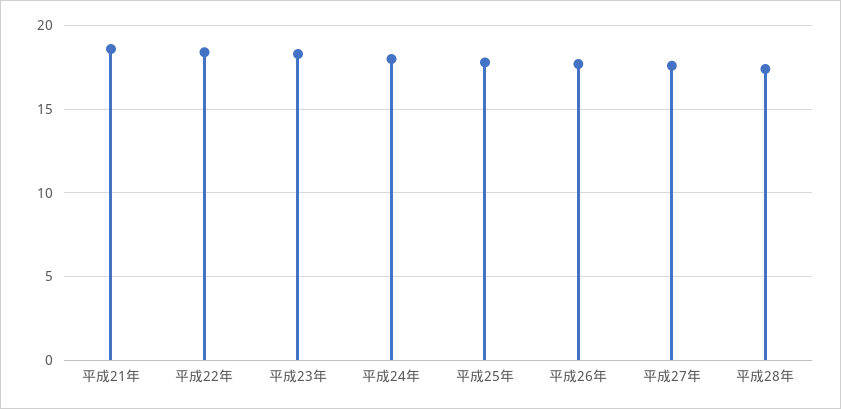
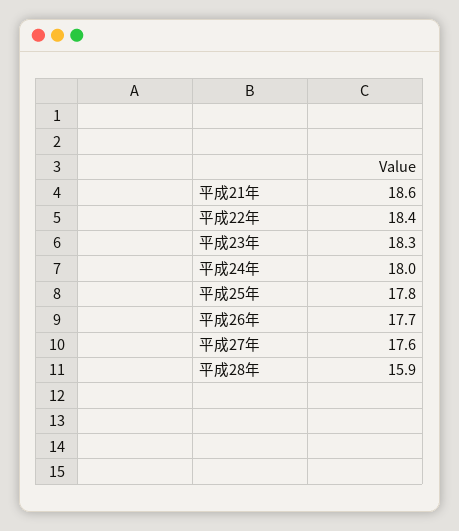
平成28年: 17.5 -> 15.9

